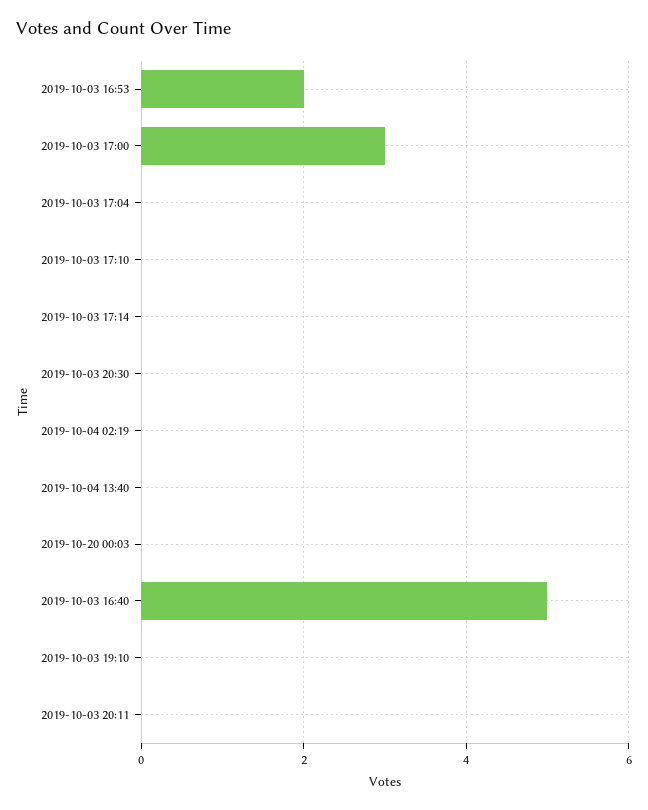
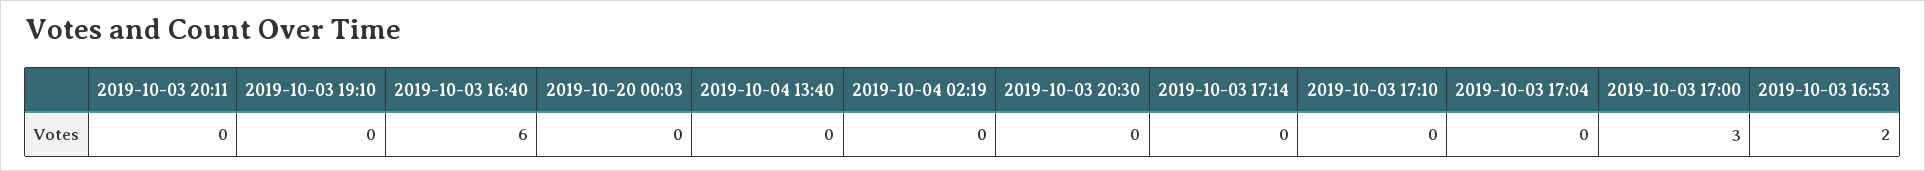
2019-10-03 16:40: 5 -> 6

